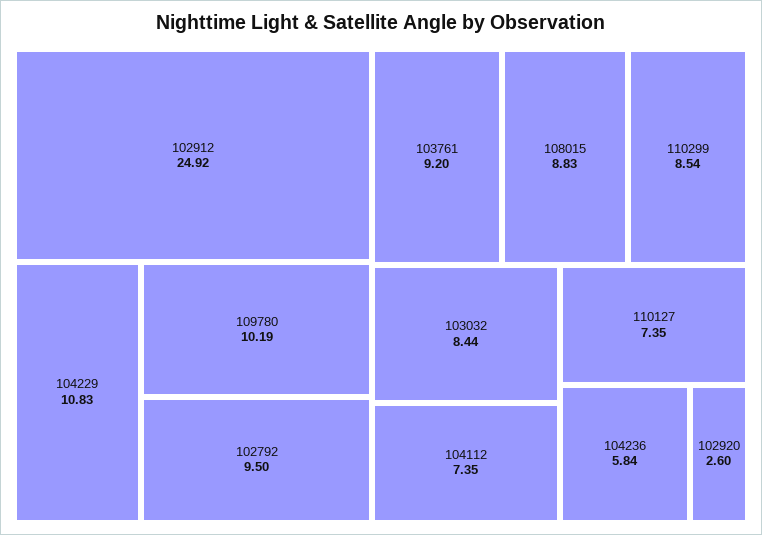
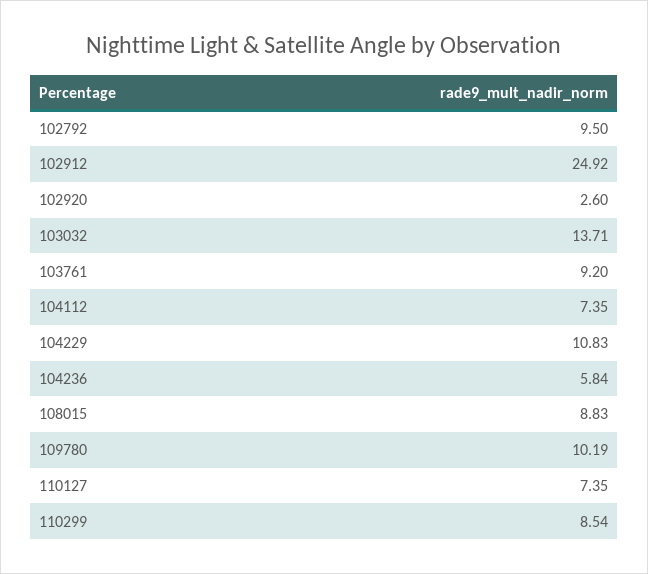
103032: 8.44 -> 13.71

